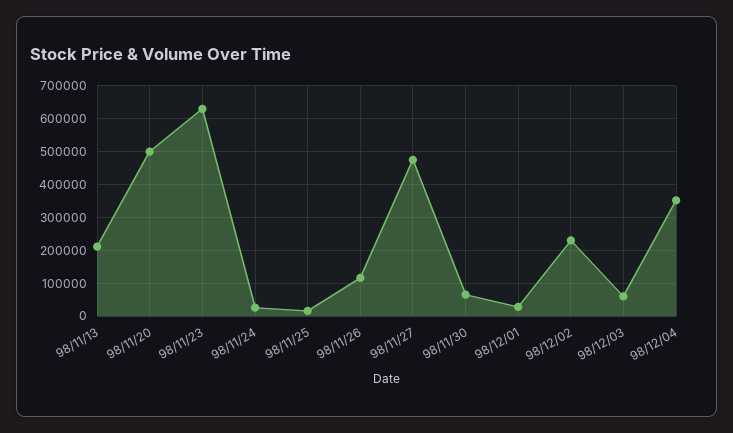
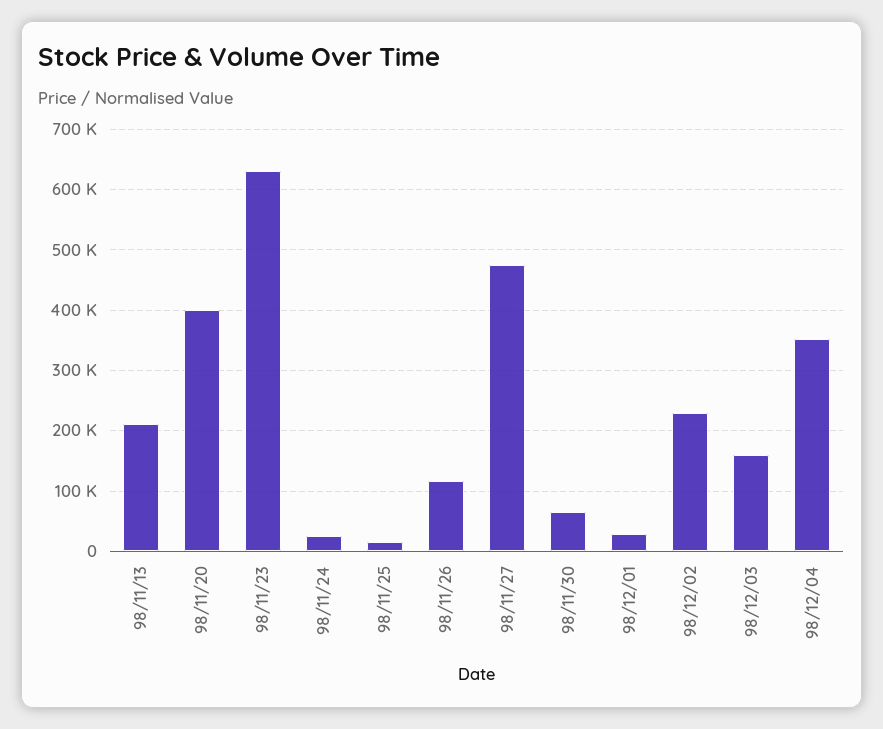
98/11/20: 500000 -> 400000
98/12/03: 60000 -> 160000

